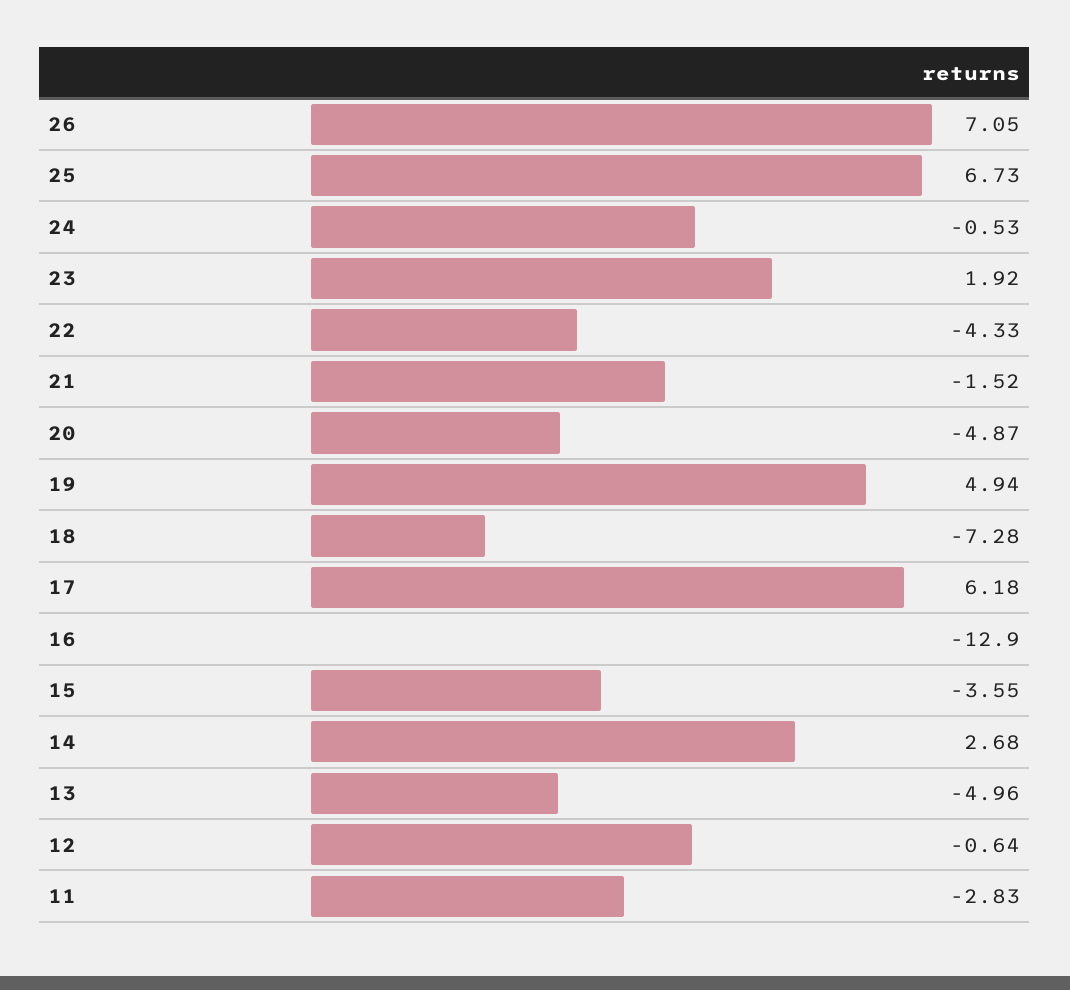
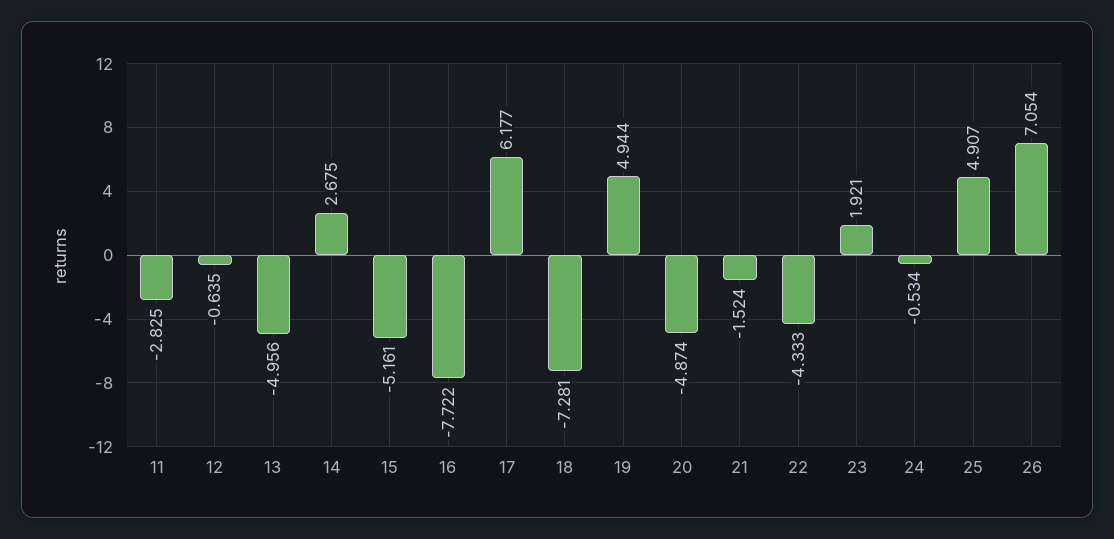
25: 6.73 -> 4.907
16: -12.9 -> -7.722
15: -3.55 -> -5.161

